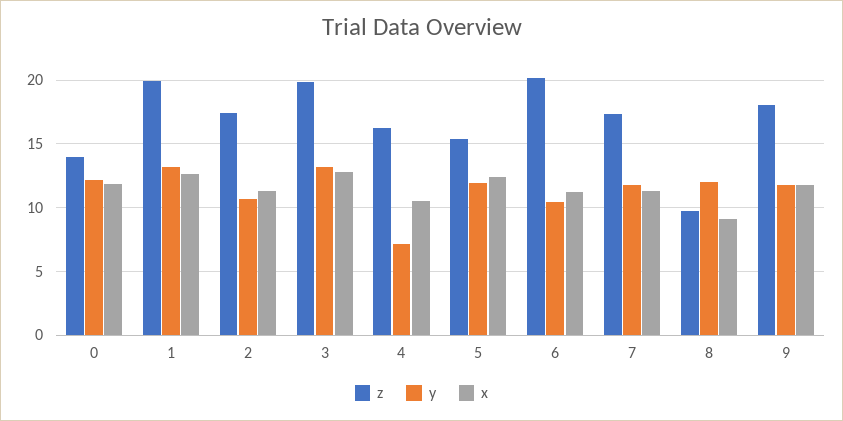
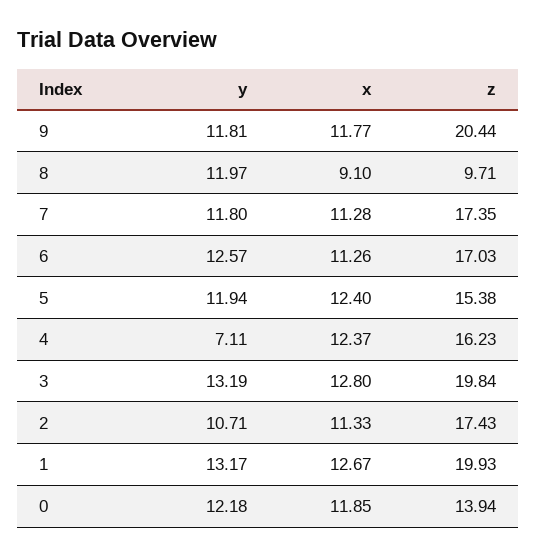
x, 4: 10.5 -> 12.37
z, 6: 20 -> 17.03
y, 6: 10.5 -> 12.57
z, 9: 18 -> 20.44

